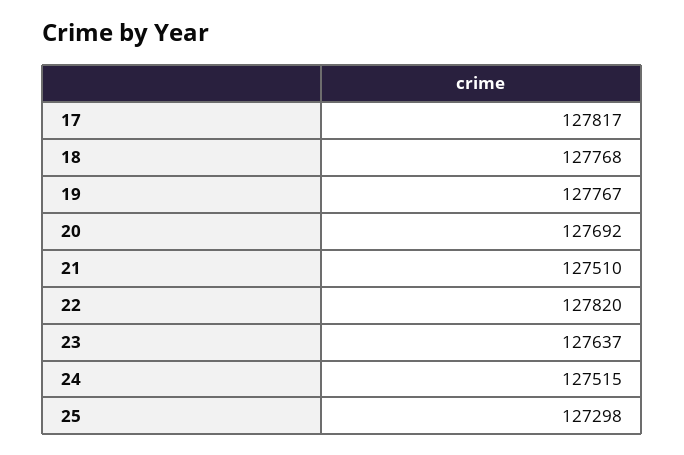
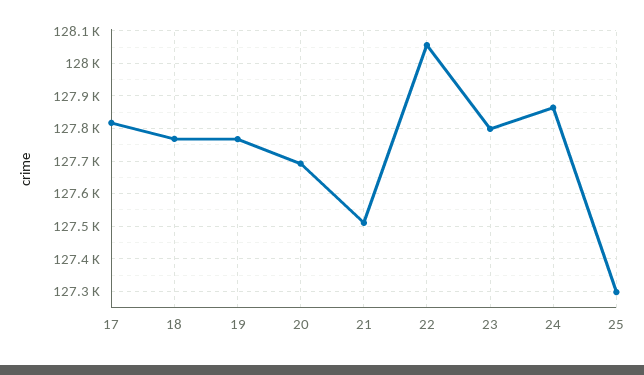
22: 127820 -> 128060
23: 127637 -> 127800
24: 127515 -> 127860

